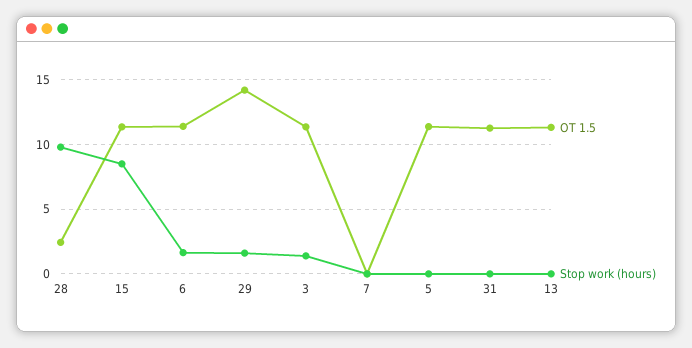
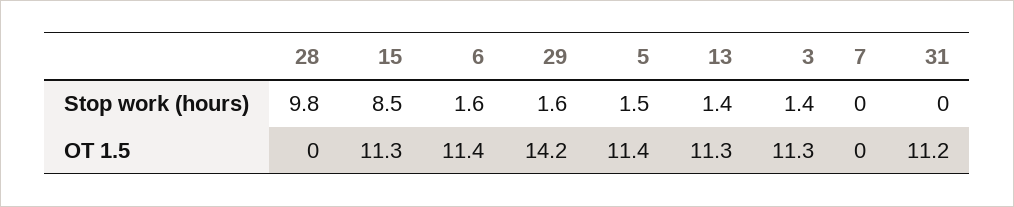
OT 1.5, 28: 2.5 -> 0
Stop work (hours), 5: 0 -> 1.5
Stop work (hours), 13: 0 -> 1.4

